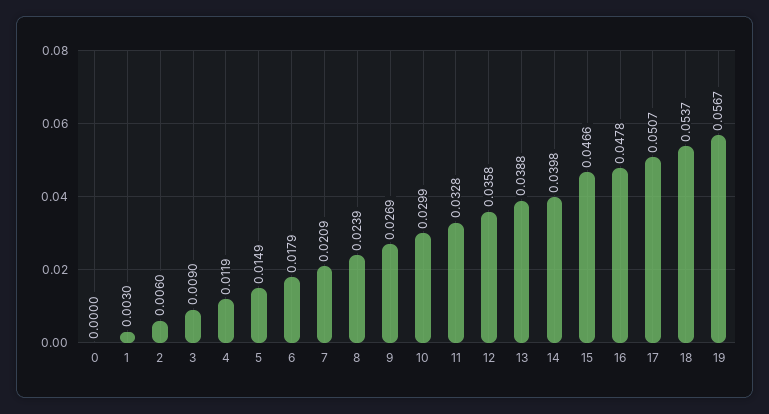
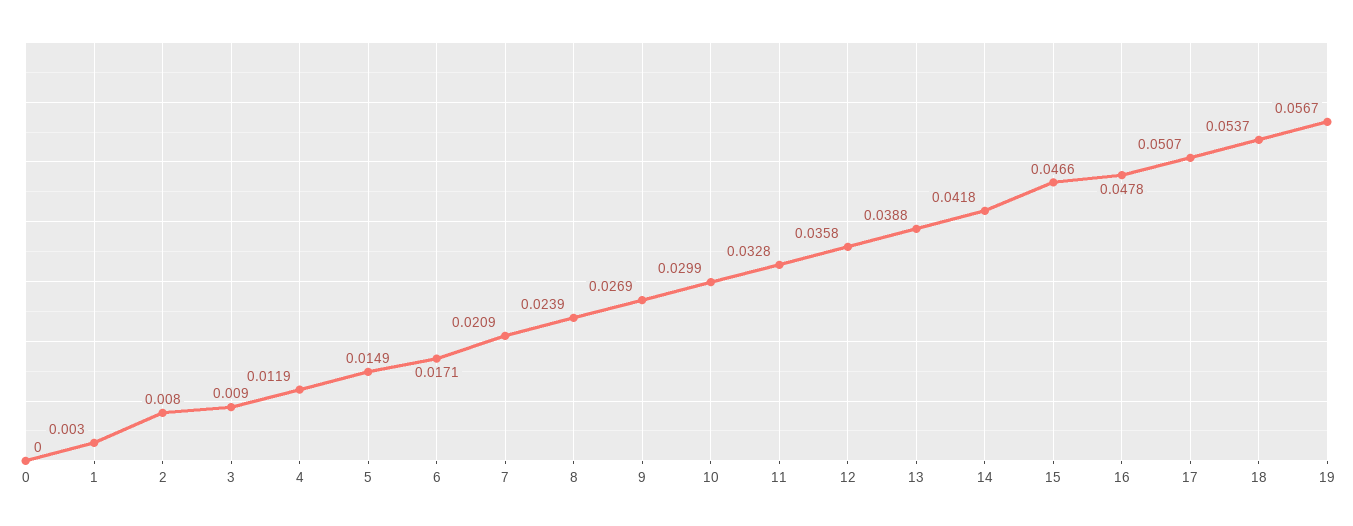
2: 0.006 -> 0.008
6: 0.0179 -> 0.0171
14: 0.0398 -> 0.0418

